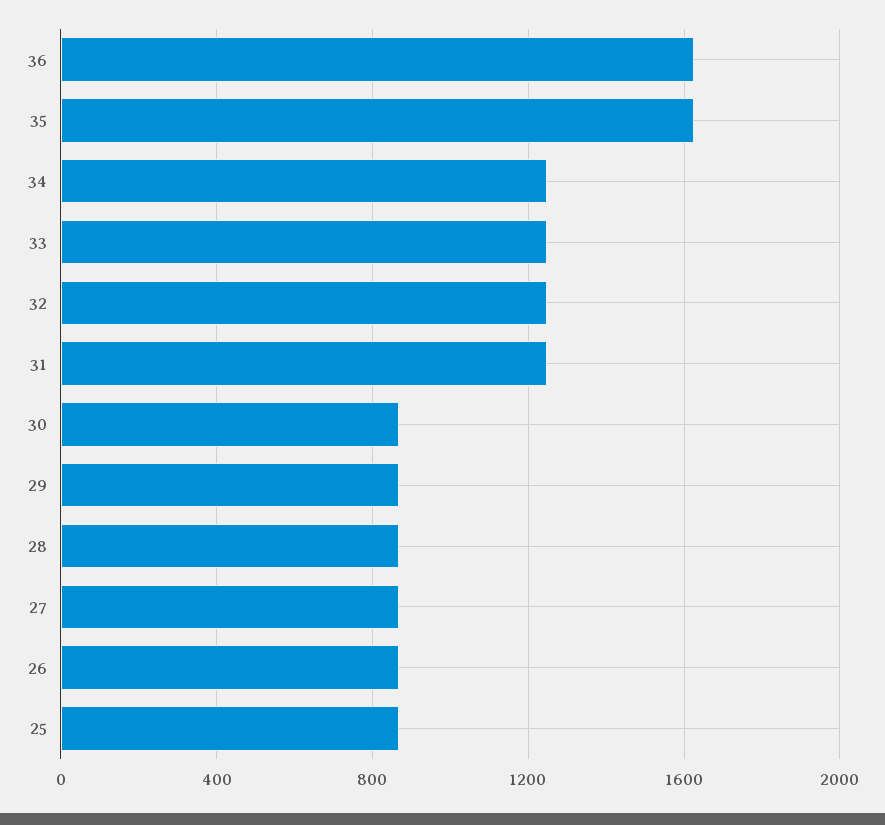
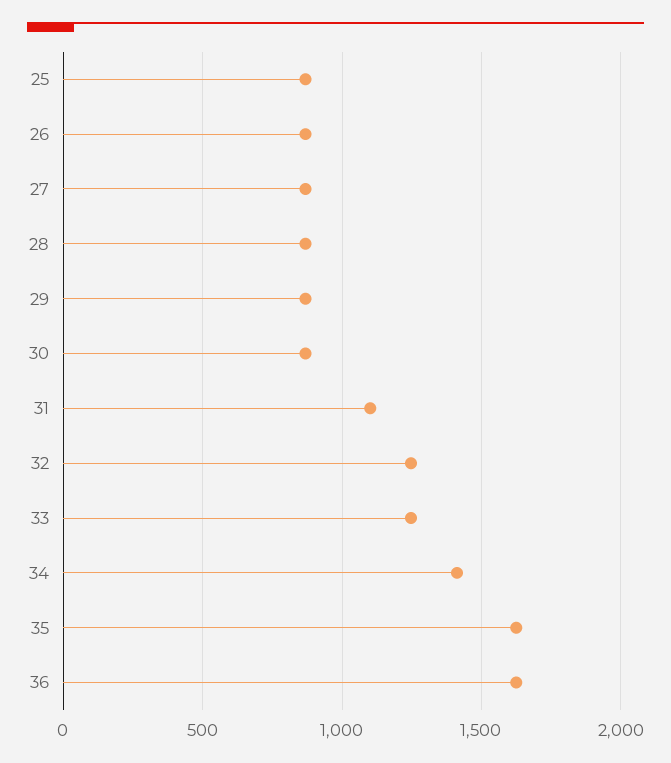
34: 1250 -> 1400
31: 1250 -> 1100

